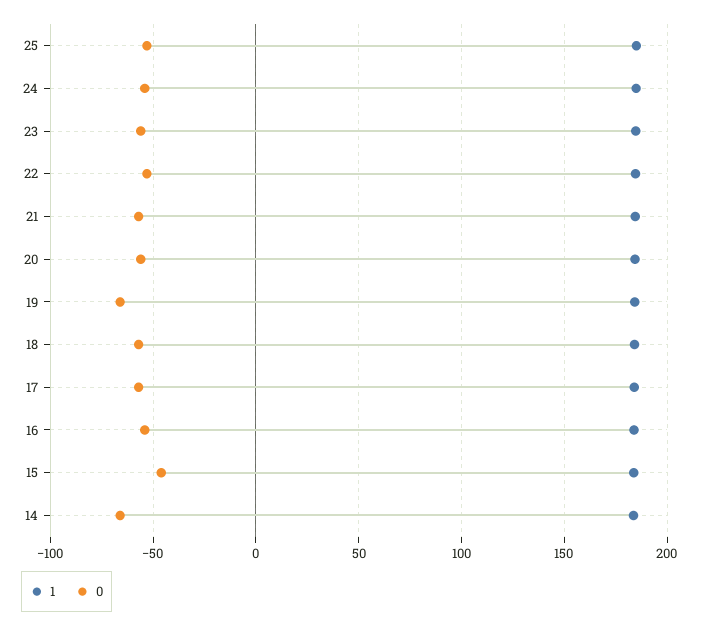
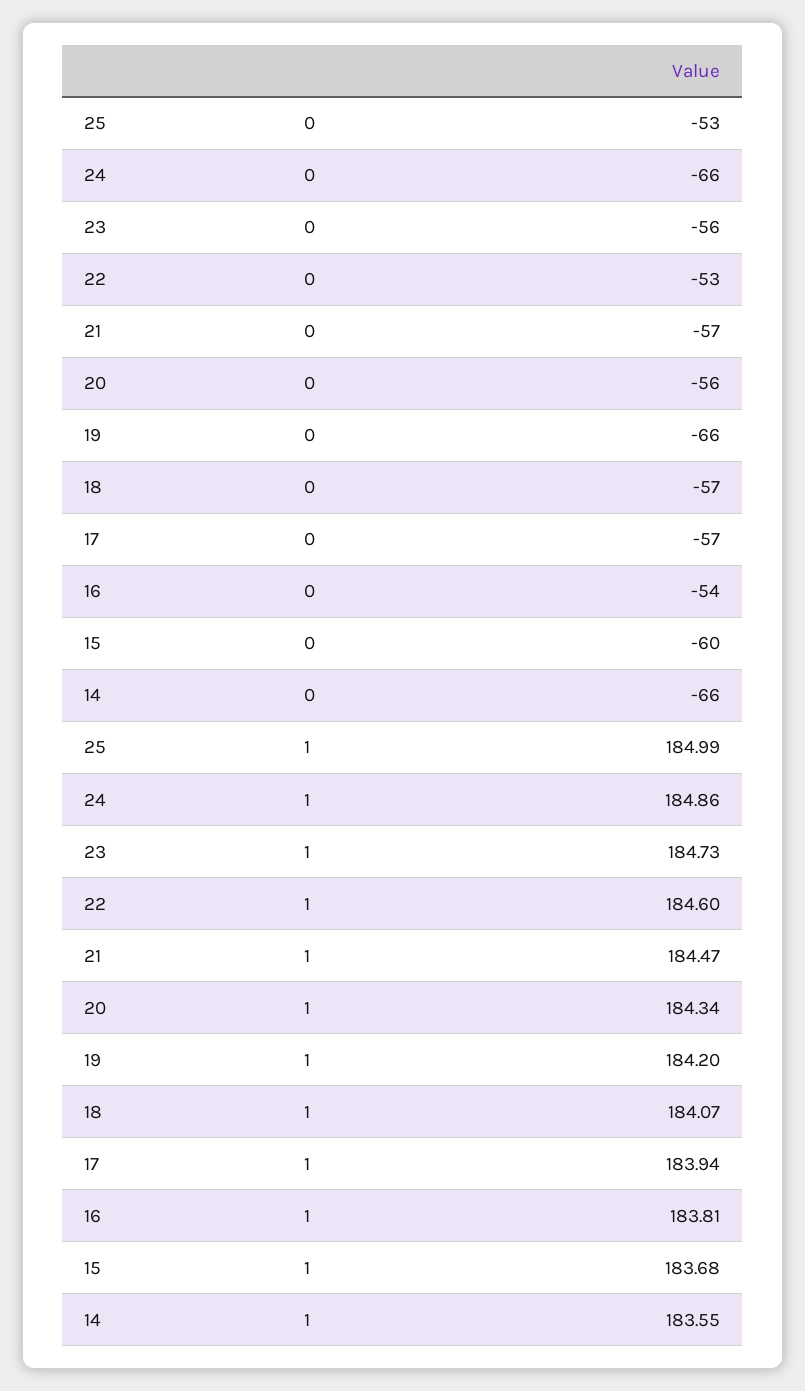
0, 24: -55 -> -66
0, 15: -45 -> -60

